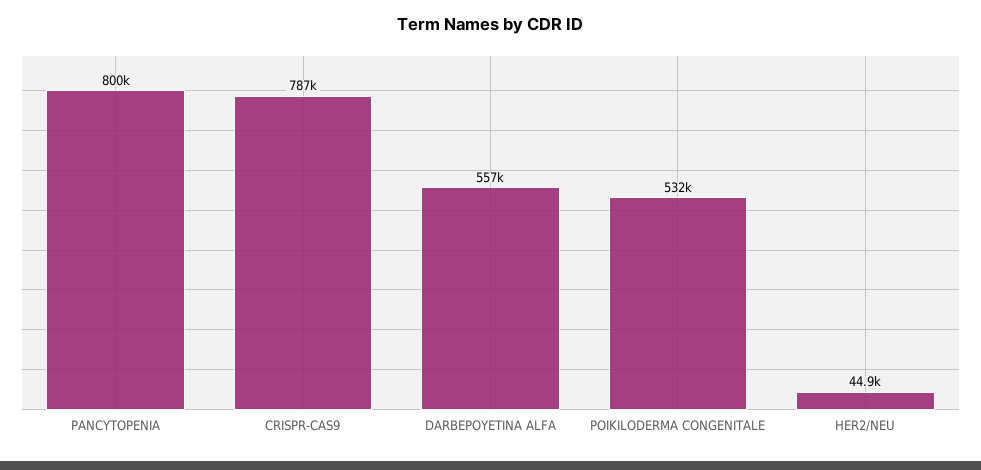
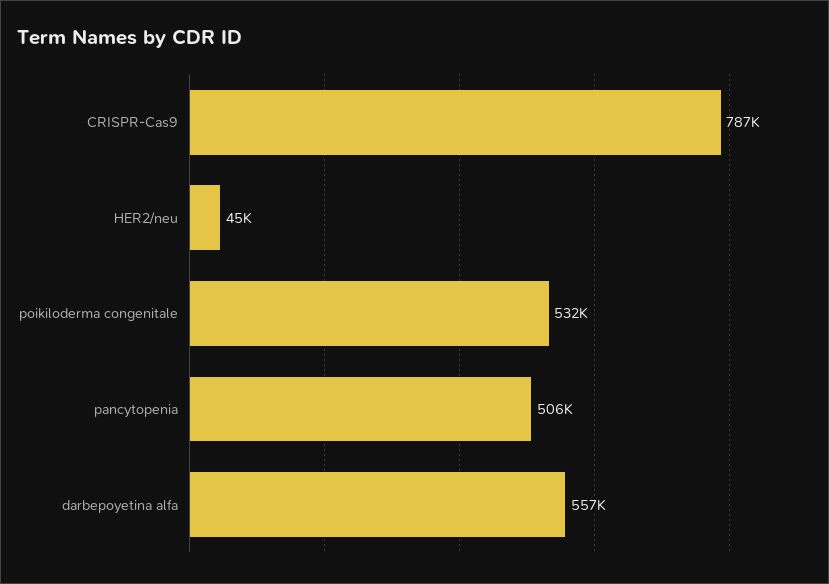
PANCYTOPENIA: 800000 -> 506000

